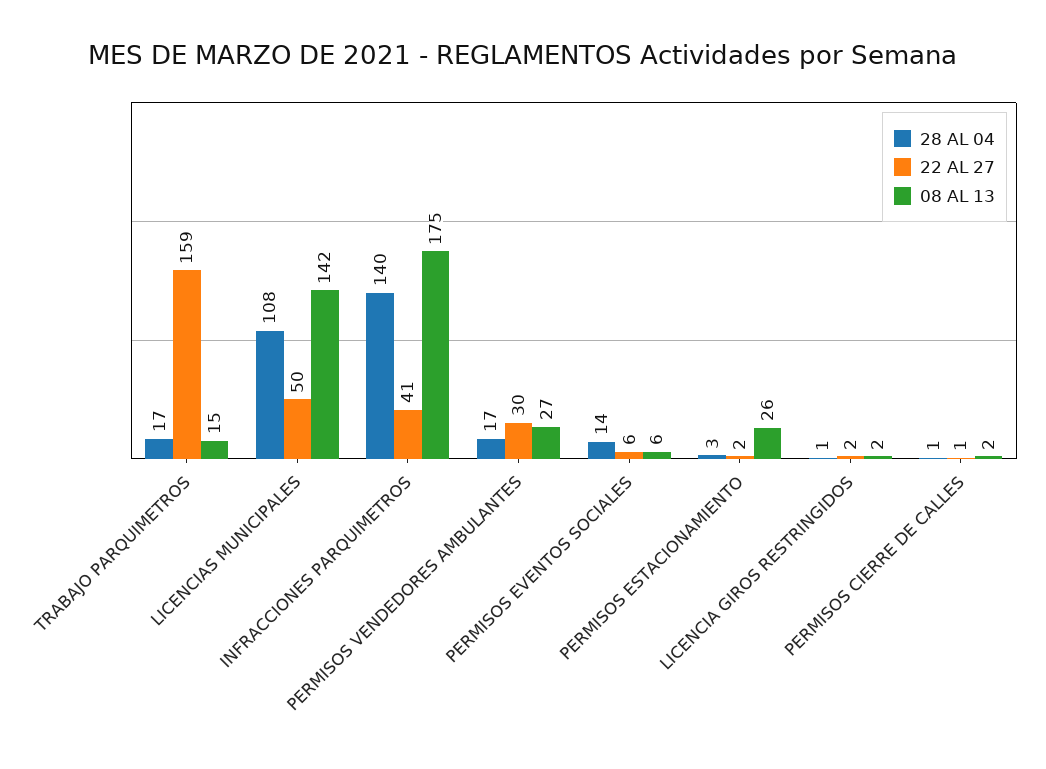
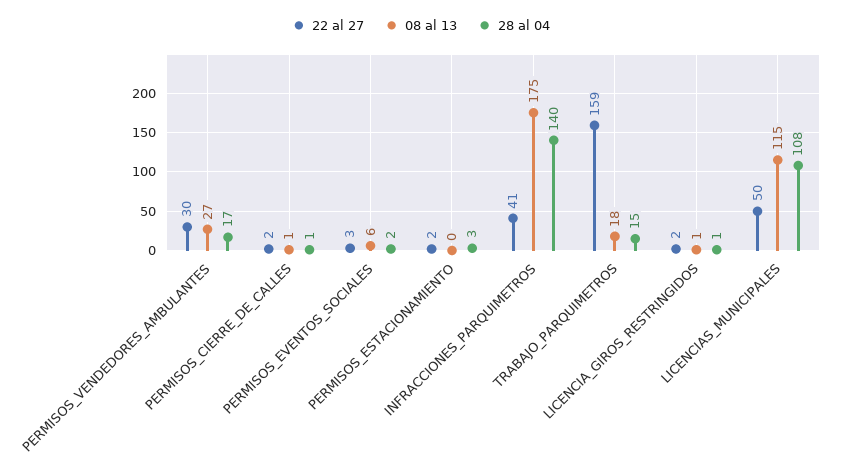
28 AL 04, TRABAJO PARQUIMETROS: 17 -> 15
08 AL 13, TRABAJO PARQUIMETROS: 15 -> 18
08 AL 13, LICENCIAS MUNICIPALES: 142 -> 115
28 AL 04, PERMISOS EVENTOS SOCIALES: 14 -> 2
22 AL 27, PERMISOS EVENTOS SOCIALES: 6 -> 3
08 AL 13, PERMISOS ESTACIONAMIENTO: 26 -> 0
08 AL 13, LICENCIA GIROS RESTRINGIDOS: 2 -> 1
22 AL 27, PERMISOS CIERRE DE CALLES: 1 -> 2
08 AL 13, PERMISOS CIERRE DE CALLES: 2 -> 1

